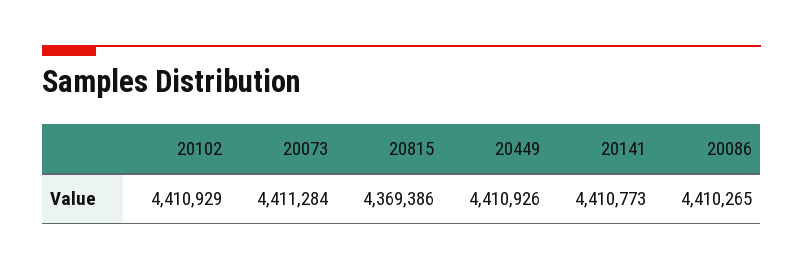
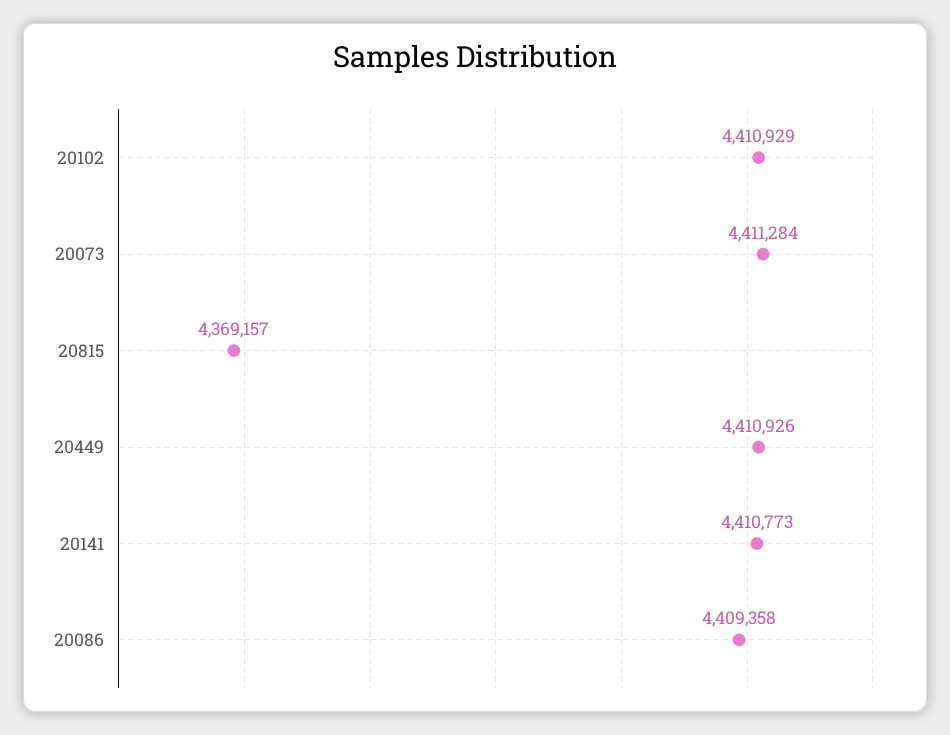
20815: 4369386 -> 4369157
20086: 4410265 -> 4409358

